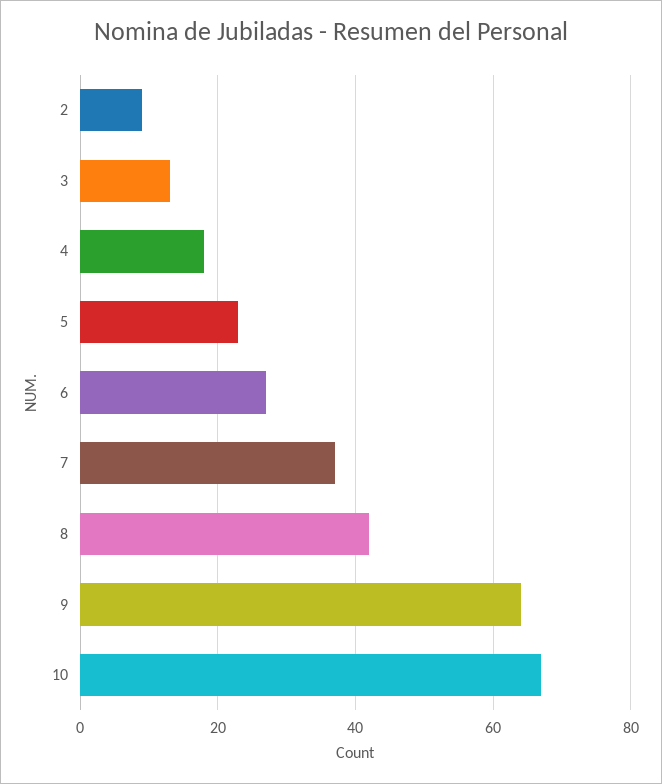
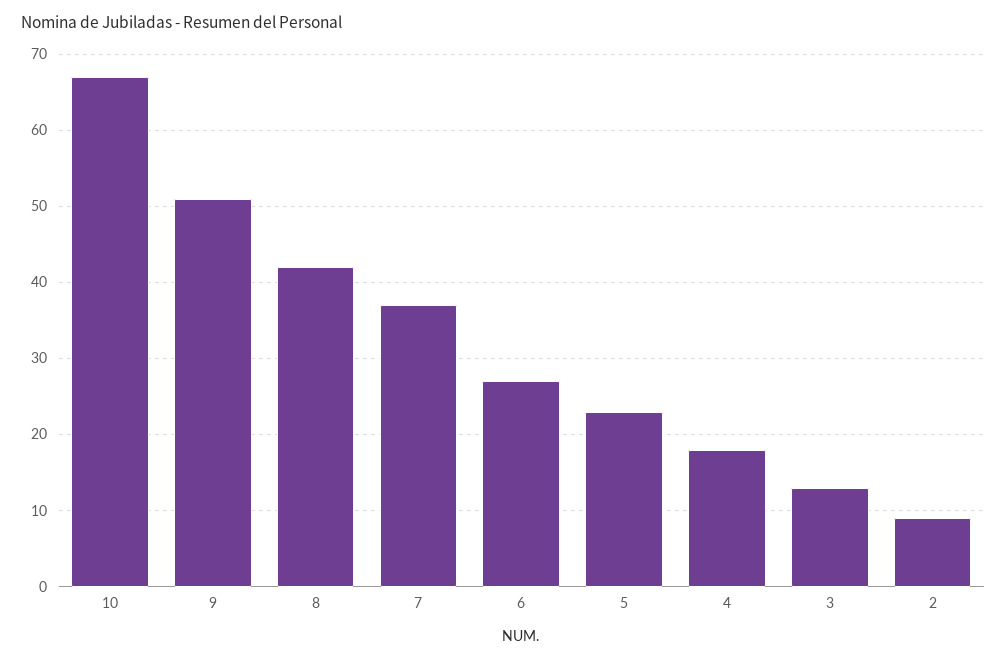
9: 65 -> 51

